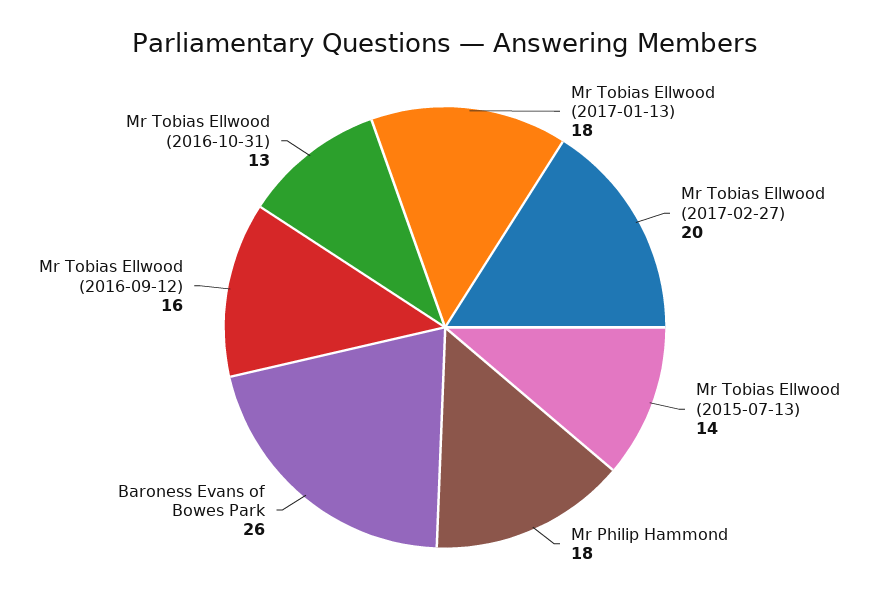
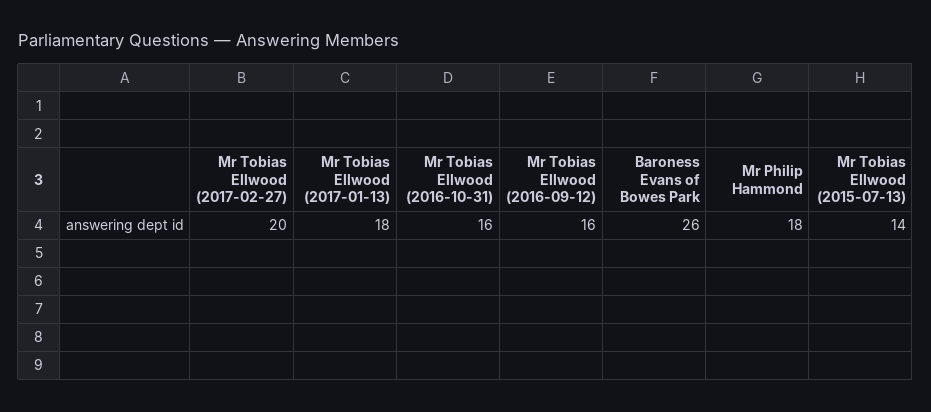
Mr Tobias Ellwood (2016-10-31): 13 -> 16

